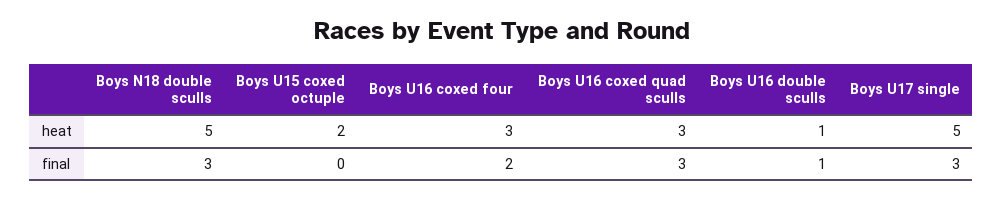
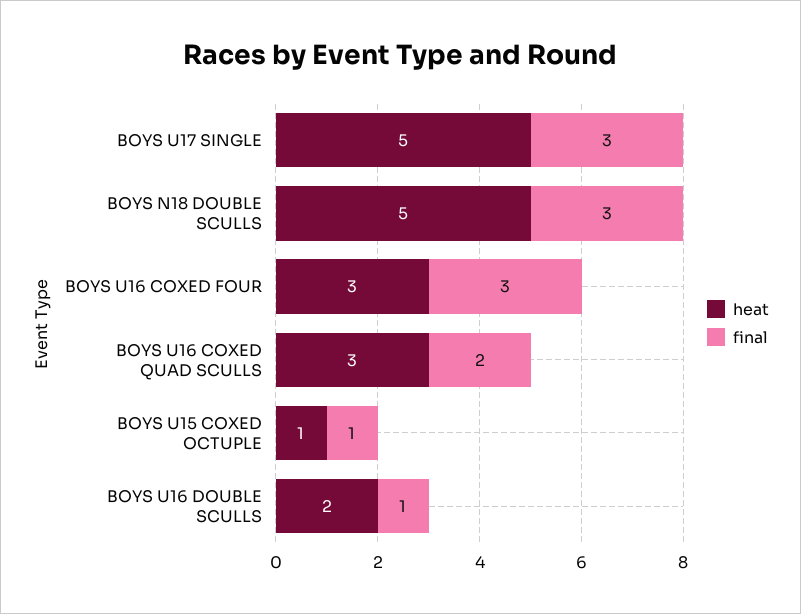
heat, Boys U15 coxed octuple: 2 -> 1
heat, Boys U16 double sculls: 1 -> 2
final, Boys U15 coxed octuple: 0 -> 1
final, Boys U16 coxed four: 2 -> 3
final, Boys U16 coxed quad sculls: 3 -> 2

